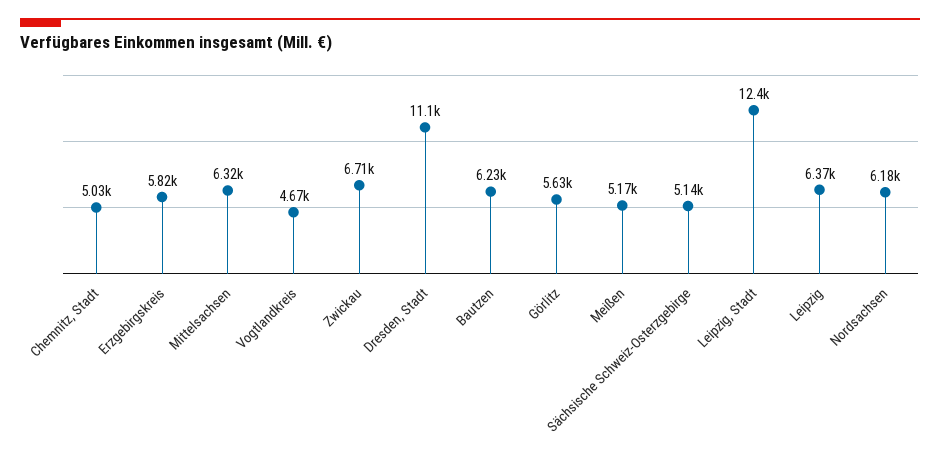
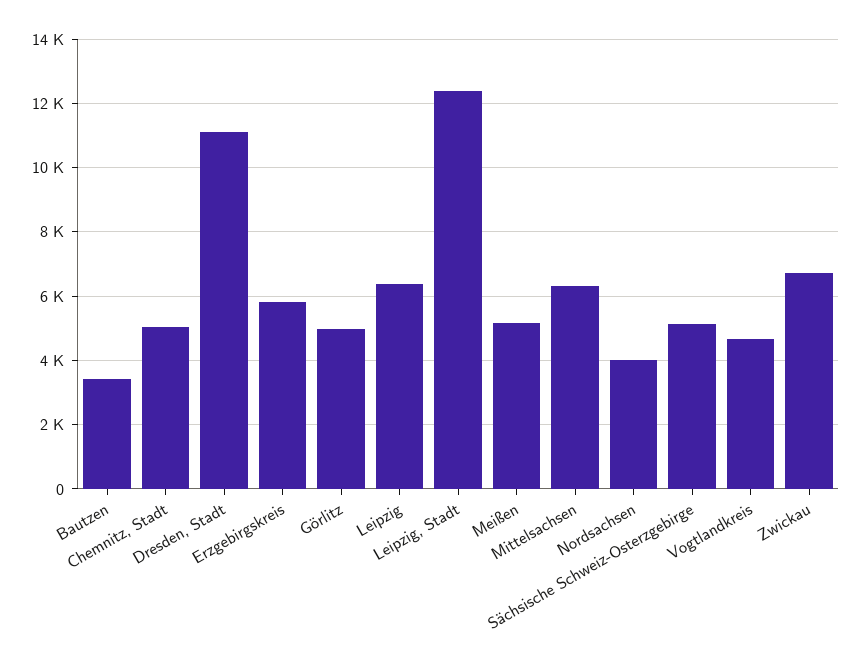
Bautzen: 6230 -> 3400
Görlitz: 5630 -> 5000
Nordsachsen: 6180 -> 4000

